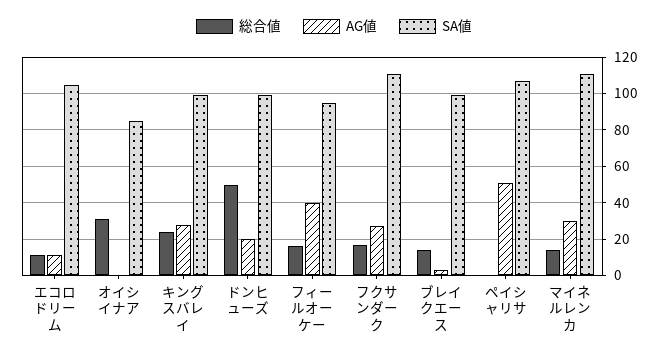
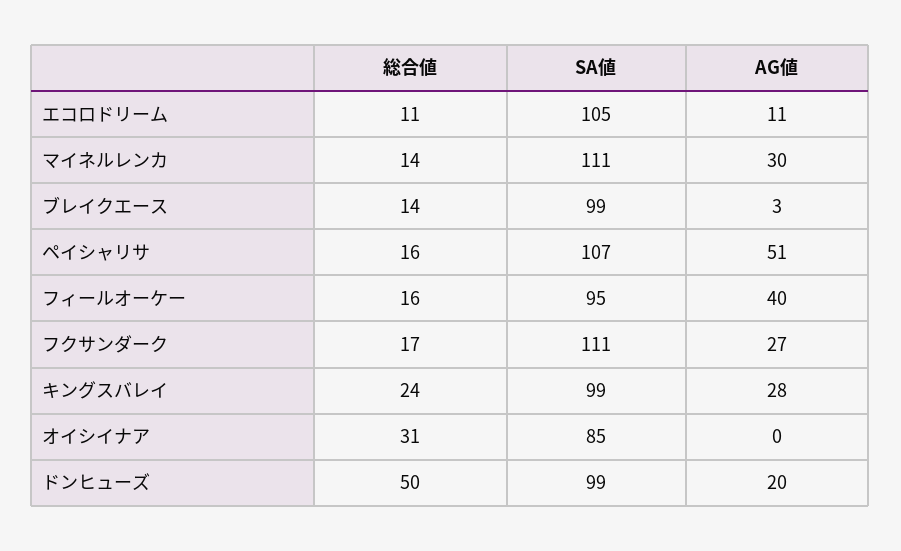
総合値, ペイシャリサ: 0 -> 16

